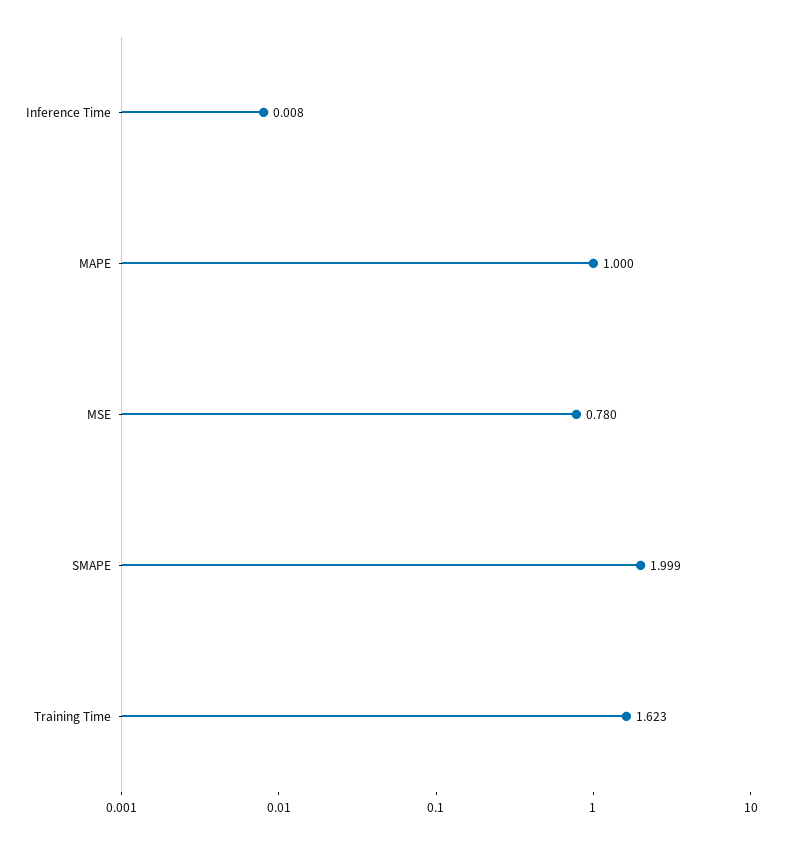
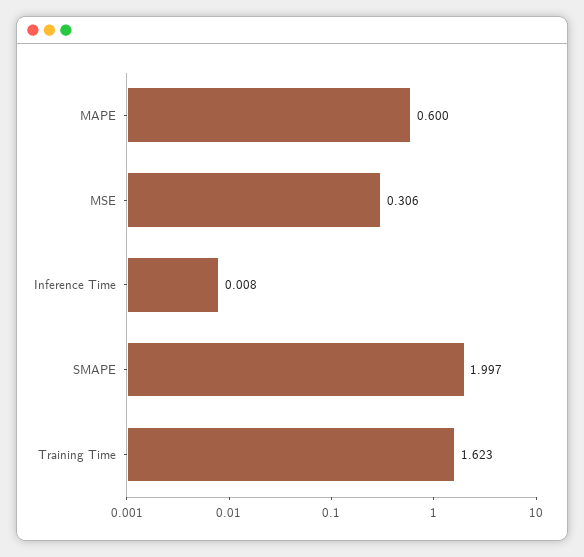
MAPE: 1 -> 0.6
MSE: 0.78 -> 0.306
SMAPE: 1.999 -> 1.997

